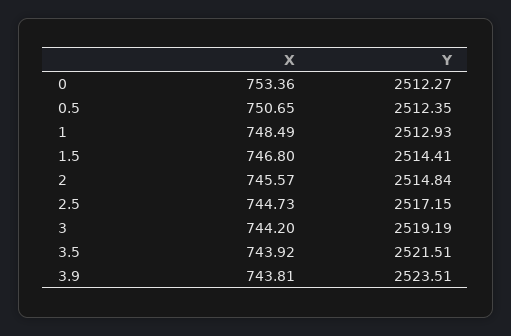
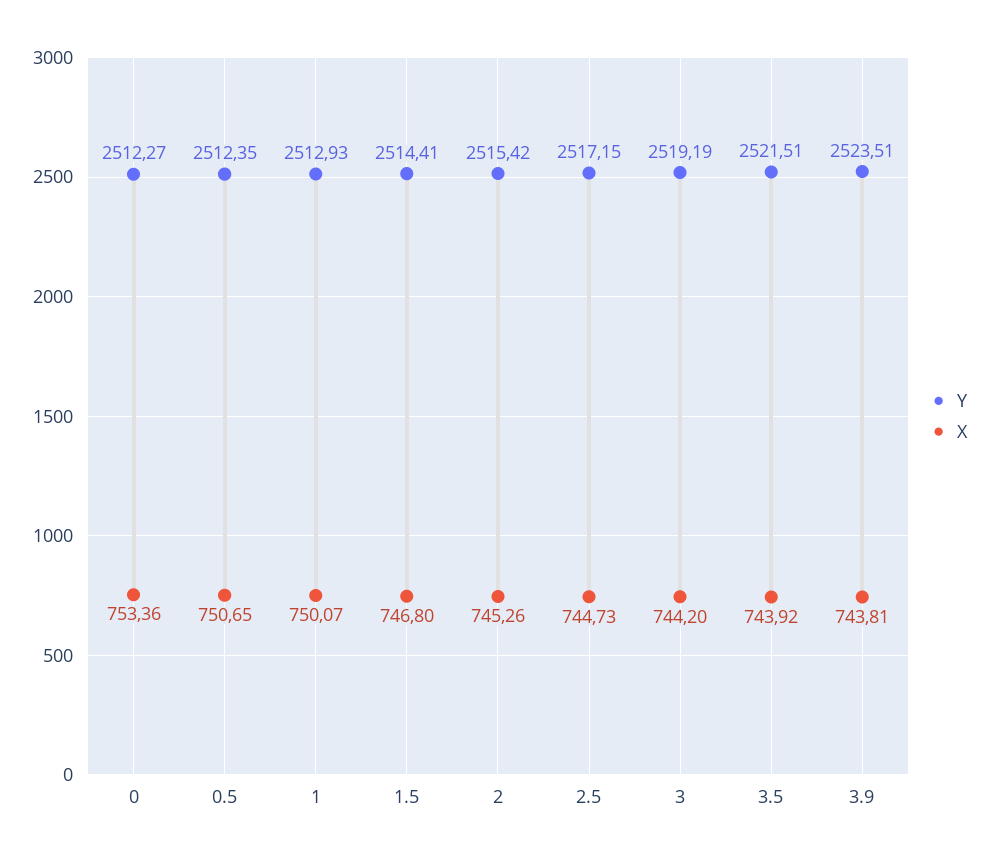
X, 1: 748.49 -> 750.07
X, 2: 745.57 -> 745.26
Y, 2: 2514.84 -> 2515.42

